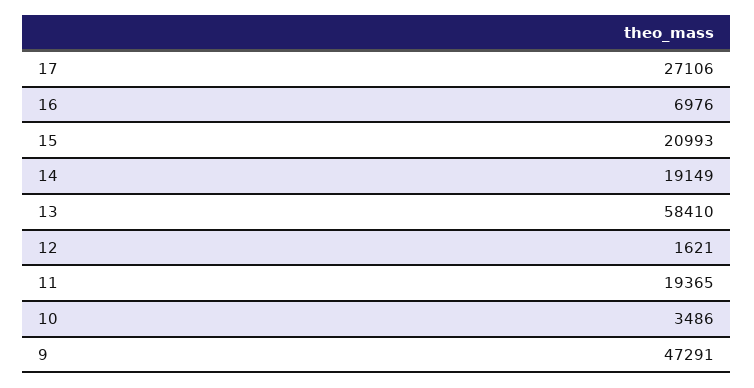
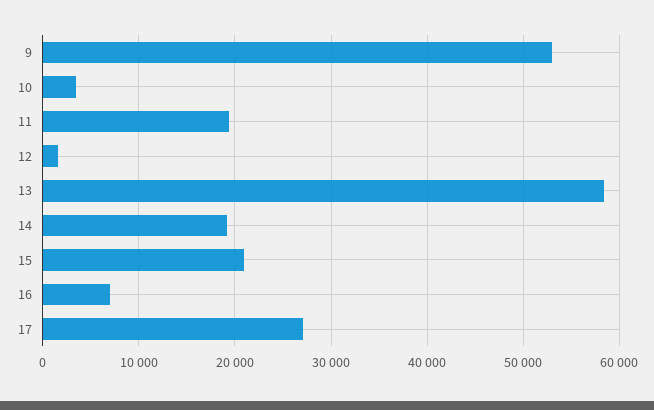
9: 47291 -> 53000

